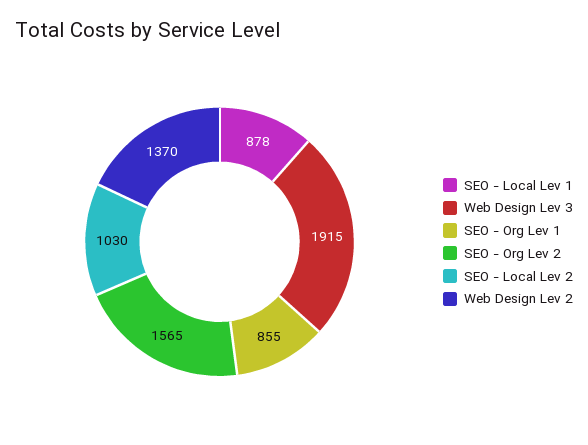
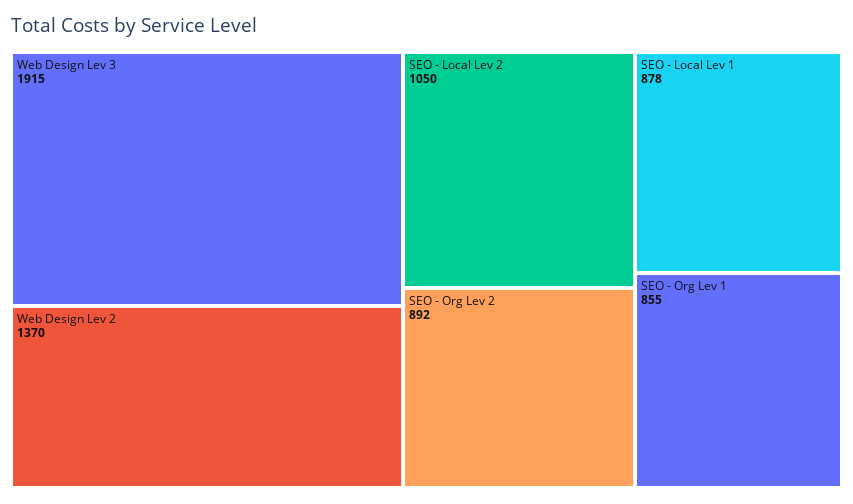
SEO - Org Lev 2: 1565 -> 892
SEO - Local Lev 2: 1030 -> 1050

